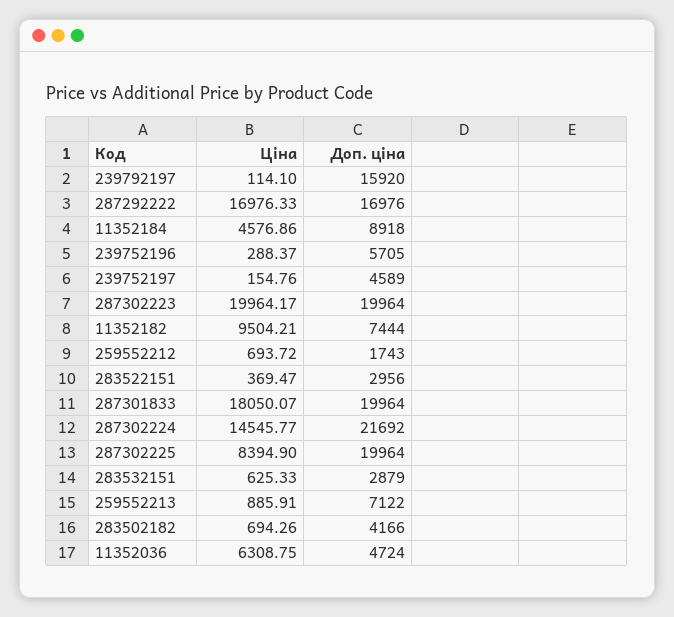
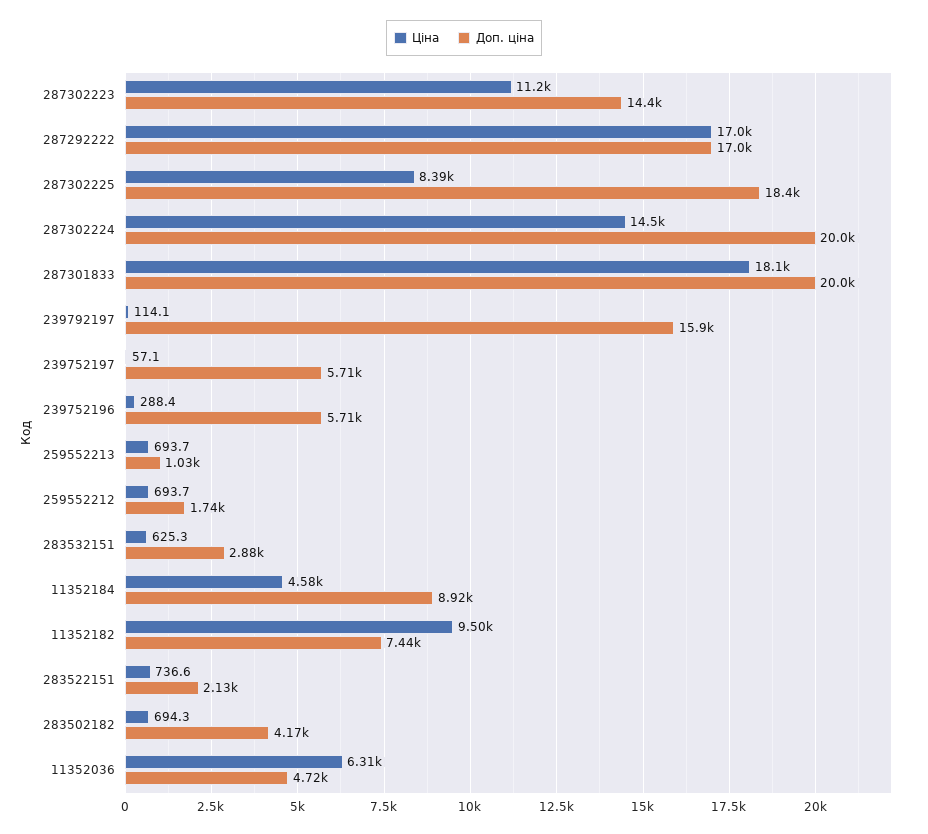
Ціна, 239752197: 154.76 -> 57.1
Доп. ціна, 239752197: 4589 -> 5710
Ціна, 287302223: 19964.17 -> 11200
Доп. ціна, 287302223: 19964 -> 14400
Ціна, 283522151: 369.47 -> 736.6
Доп. ціна, 283522151: 2956 -> 2130
Доп. ціна, 287302224: 21692 -> 20000
Доп. ціна, 287302225: 19964 -> 18400
Ціна, 259552213: 885.91 -> 693.7
Доп. ціна, 259552213: 7122 -> 1030

